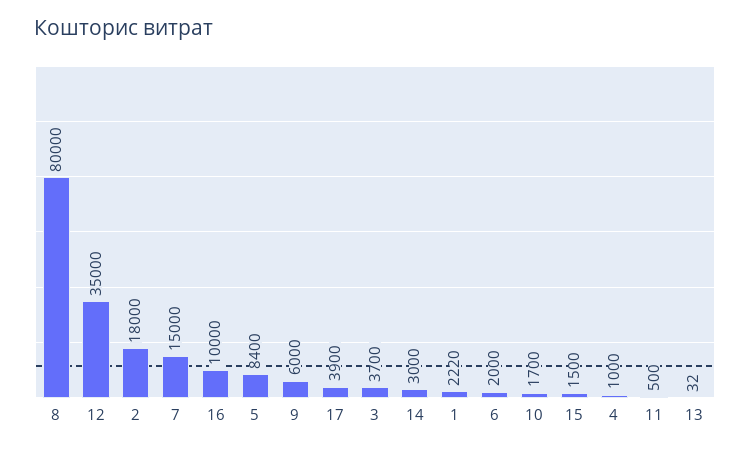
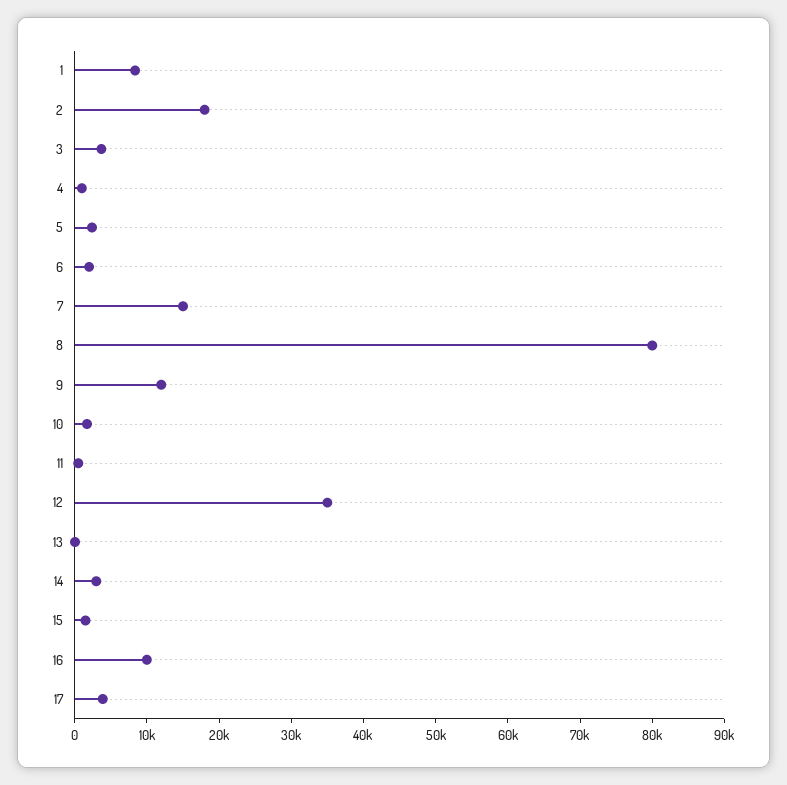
5: 8400 -> 2000
9: 6000 -> 12000
1: 2220 -> 8000

